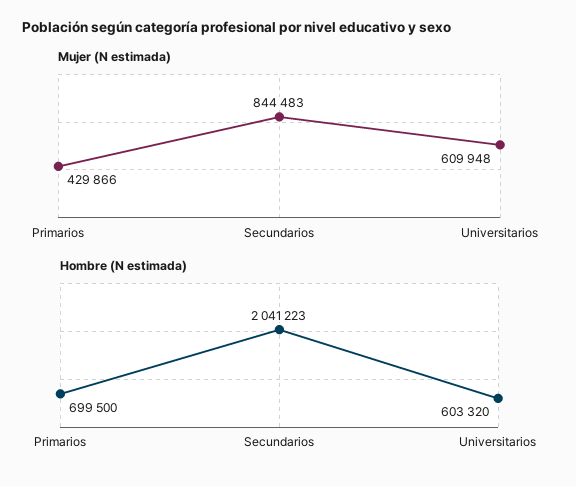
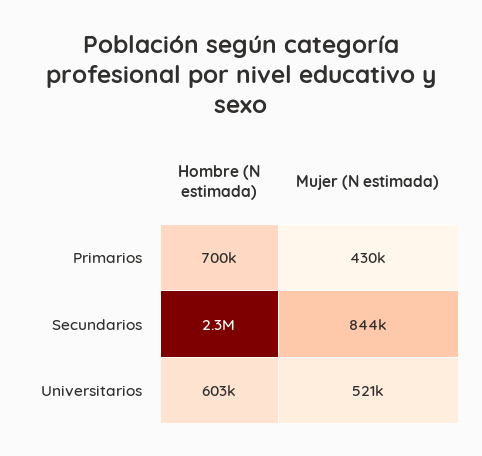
Mujer (N estimada), Universitarios: 609948 -> 521000
Hombre (N estimada), Secundarios: 2041223 -> 2300000

